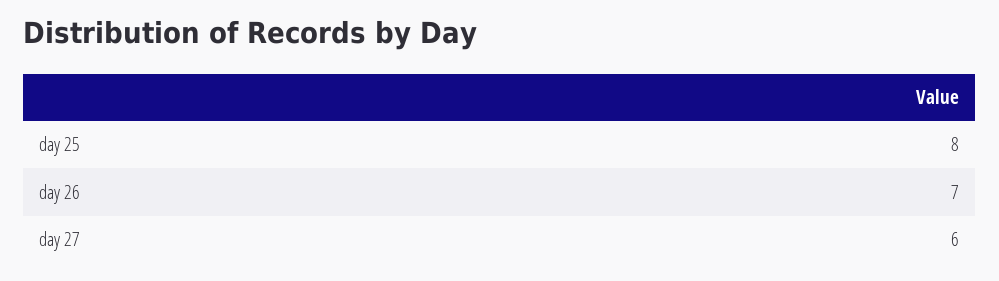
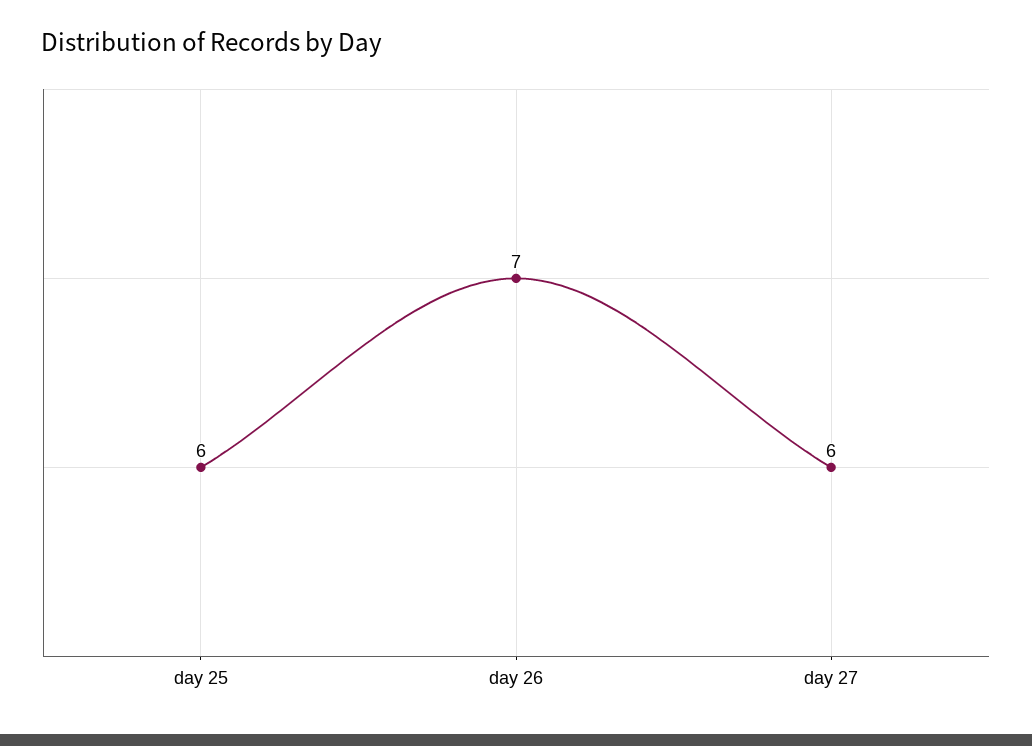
day 25: 8 -> 6

